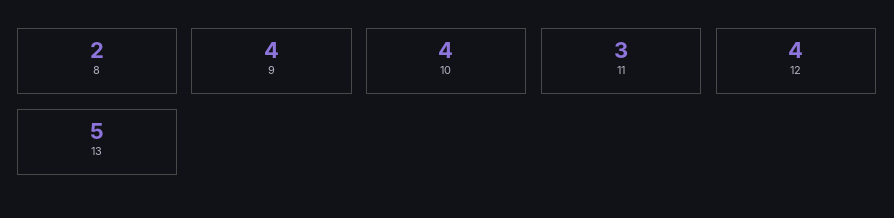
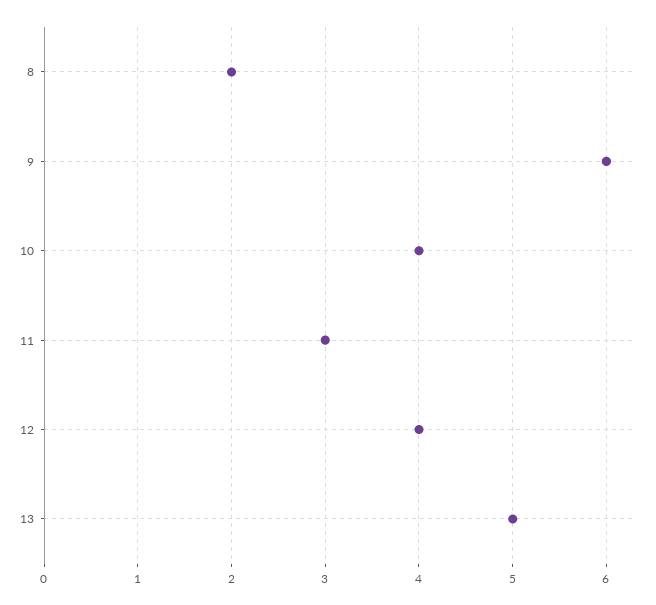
9: 4 -> 6

